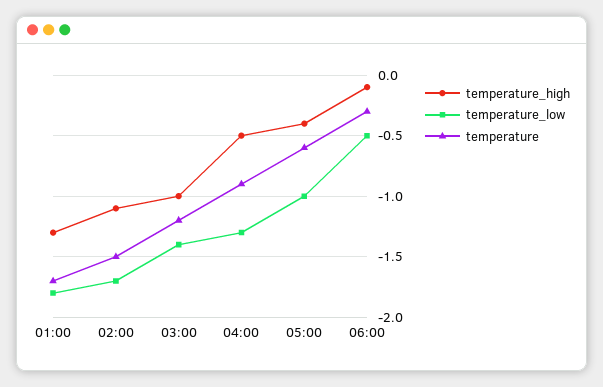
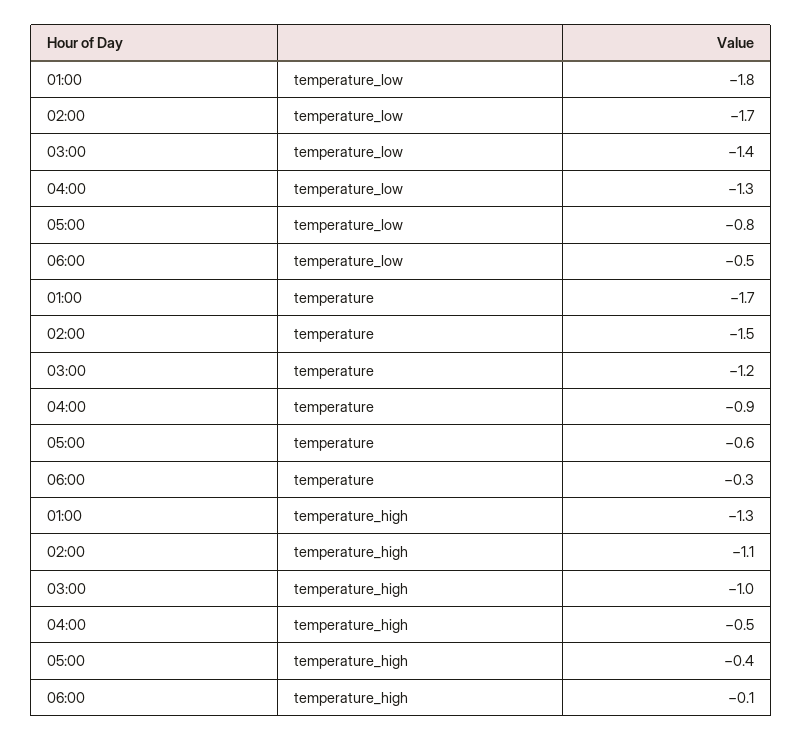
temperature_low, 05:00: -1 -> -0.8

